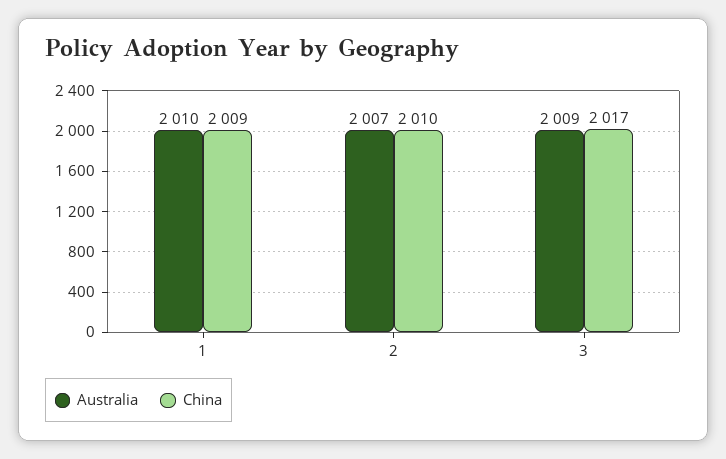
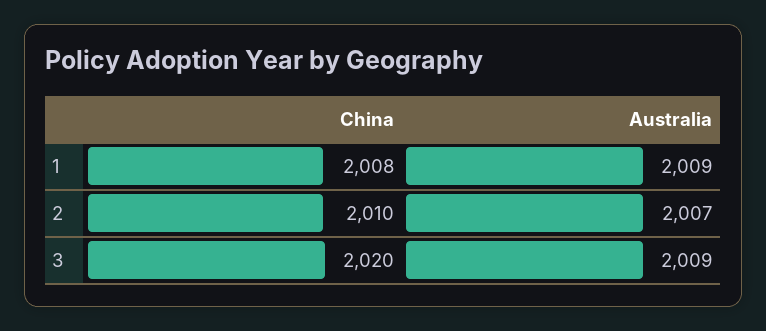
Australia, 1: 2010 -> 2009
China, 1: 2009 -> 2008
China, 3: 2017 -> 2020

